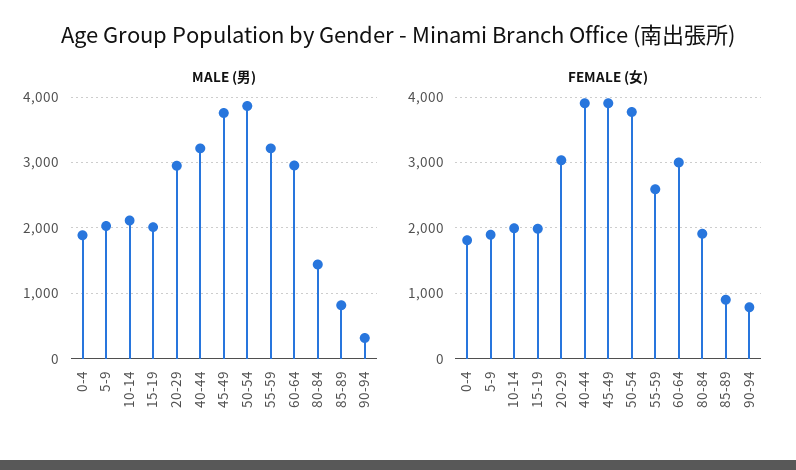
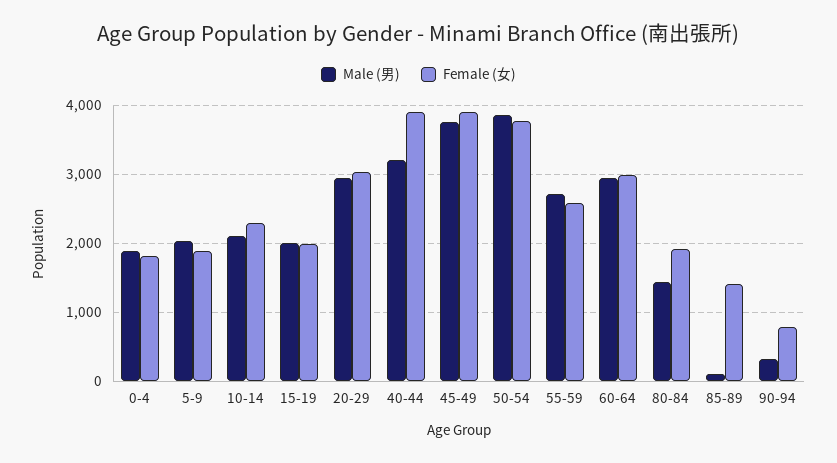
MALE (男), 55-59: 3200 -> 2700
MALE (男), 85-89: 800 -> 100
FEMALE (女), 10-14: 2000 -> 2300
FEMALE (女), 85-89: 900 -> 1400

